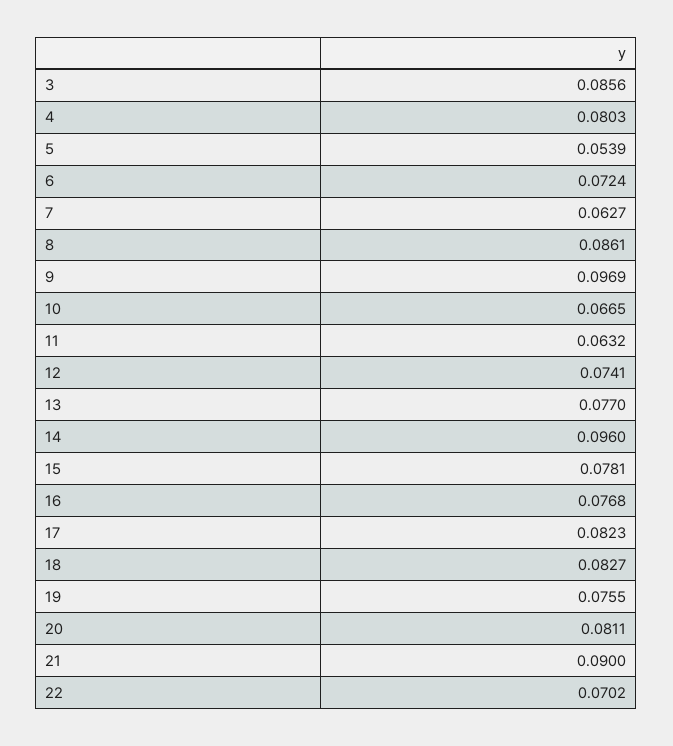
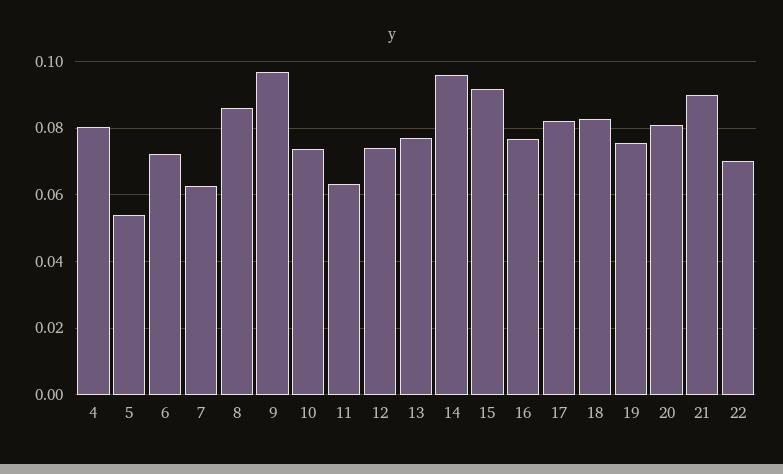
3: 0.0856 -> none
10: 0.0665 -> 0.074
15: 0.0781 -> 0.092

